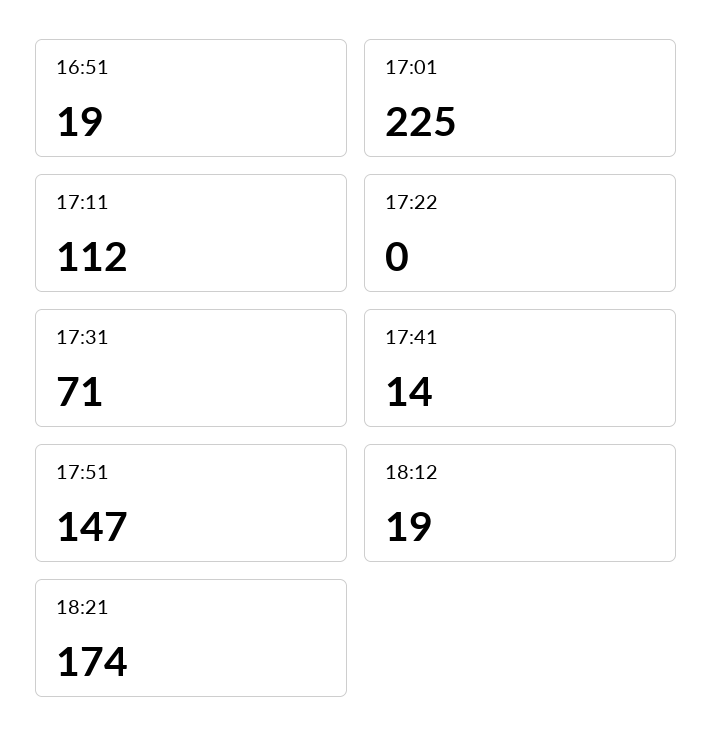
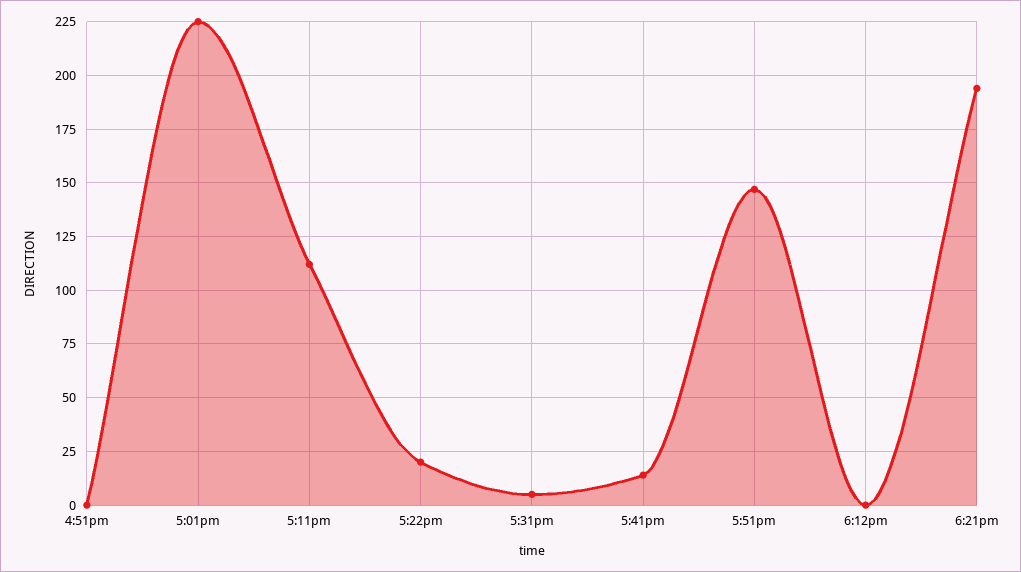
16:51: 19 -> 0
17:22: 0 -> 20
17:31: 71 -> 5
18:12: 19 -> 0
18:21: 174 -> 195

